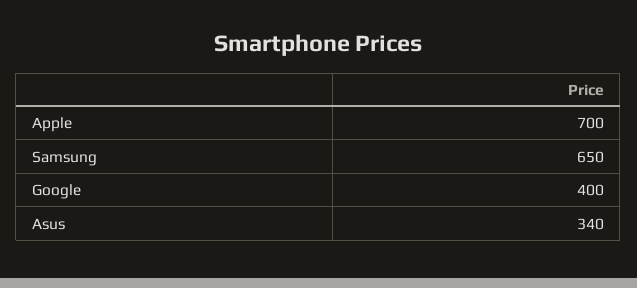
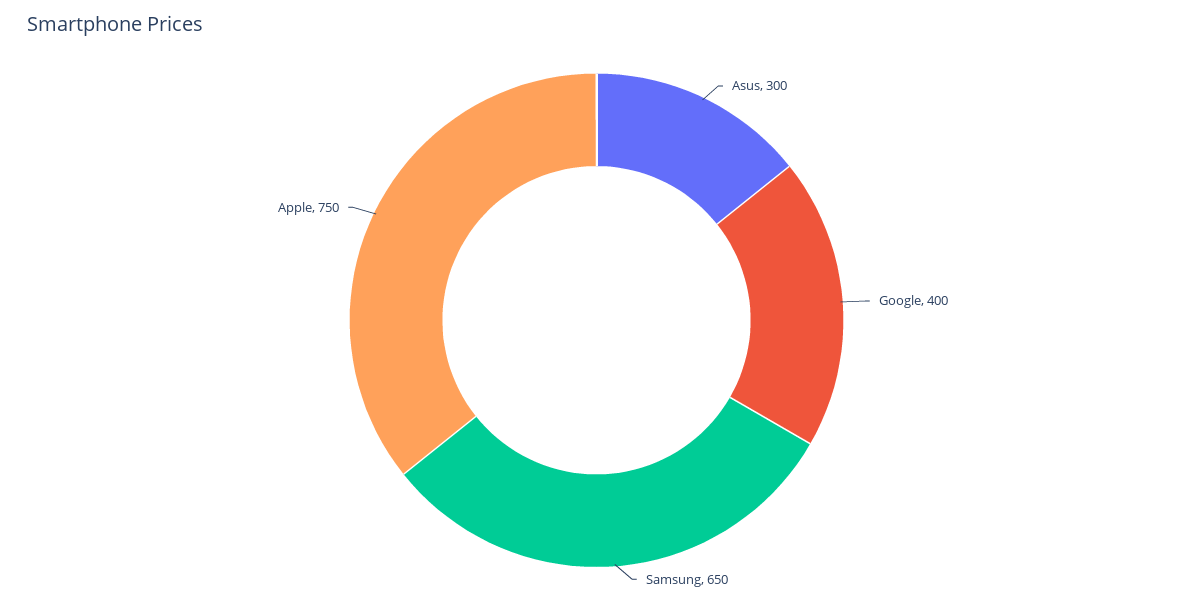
Apple: 700 -> 750
Asus: 340 -> 300

